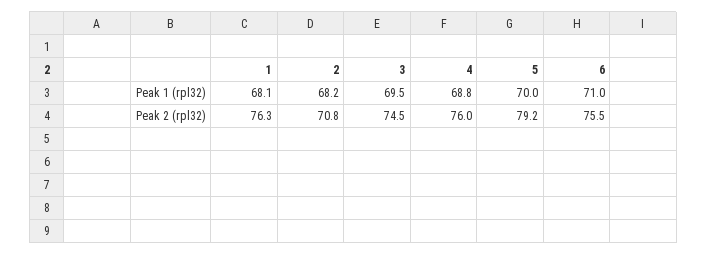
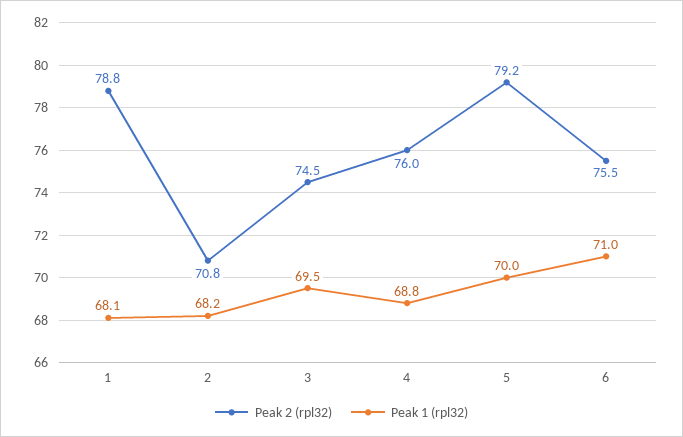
Peak 2 (rpl32), 1: 76.3 -> 78.8

